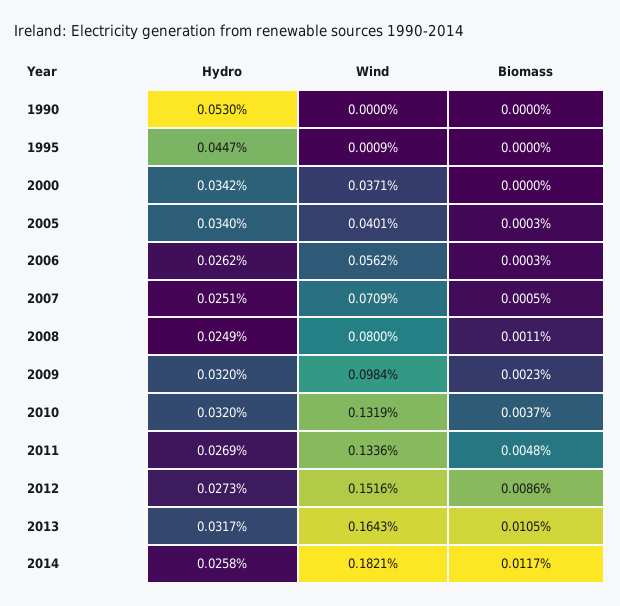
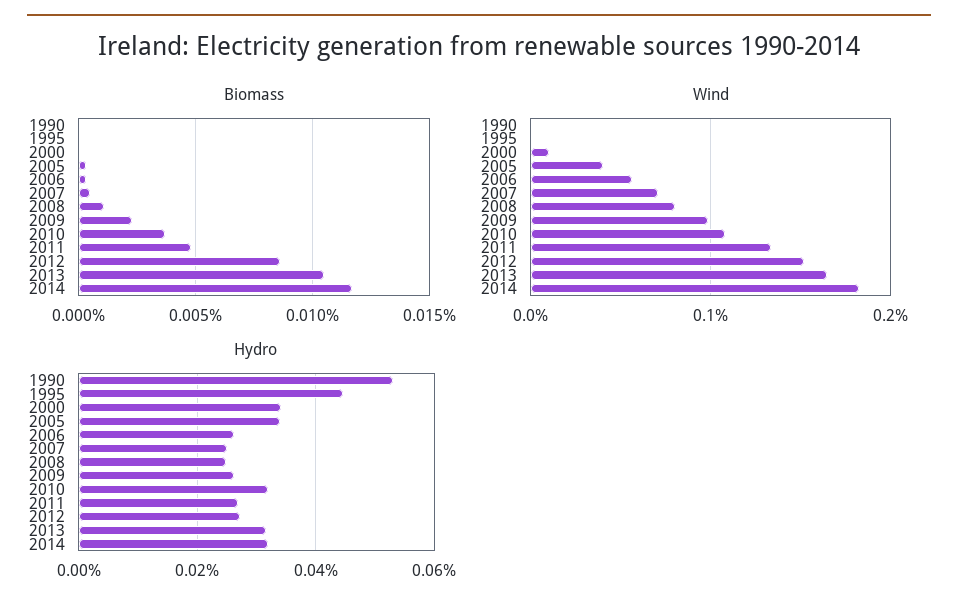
Wind, 2000: 0.0371 -> 0.01
Hydro, 2009: 0.032 -> 0.026
Wind, 2010: 0.1319 -> 0.11
Hydro, 2014: 0.0258 -> 0.032

